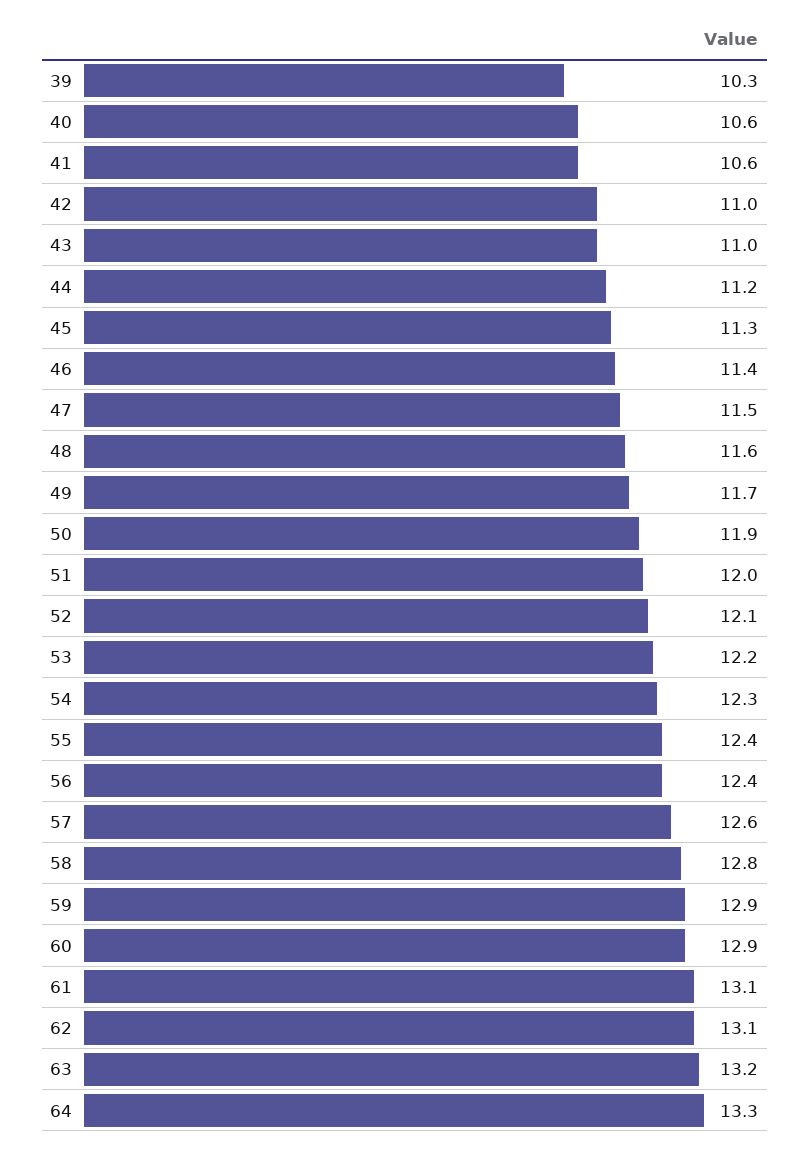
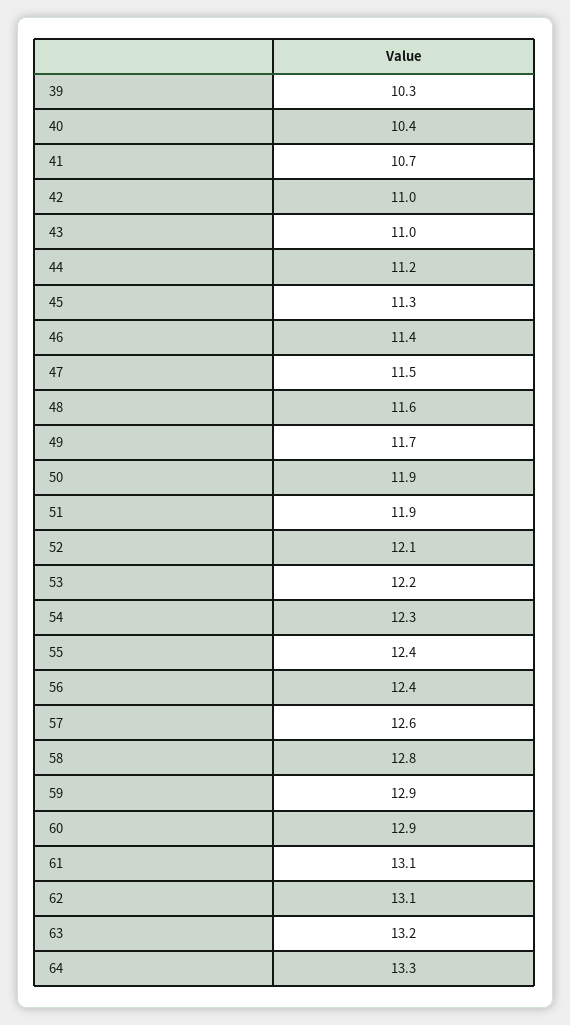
40: 10.6 -> 10.4
41: 10.6 -> 10.7
51: 12 -> 11.9

